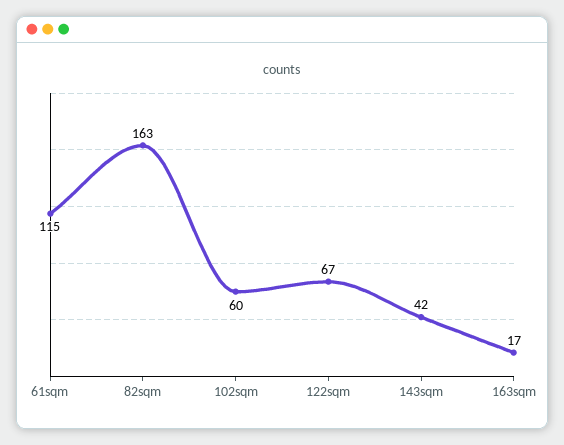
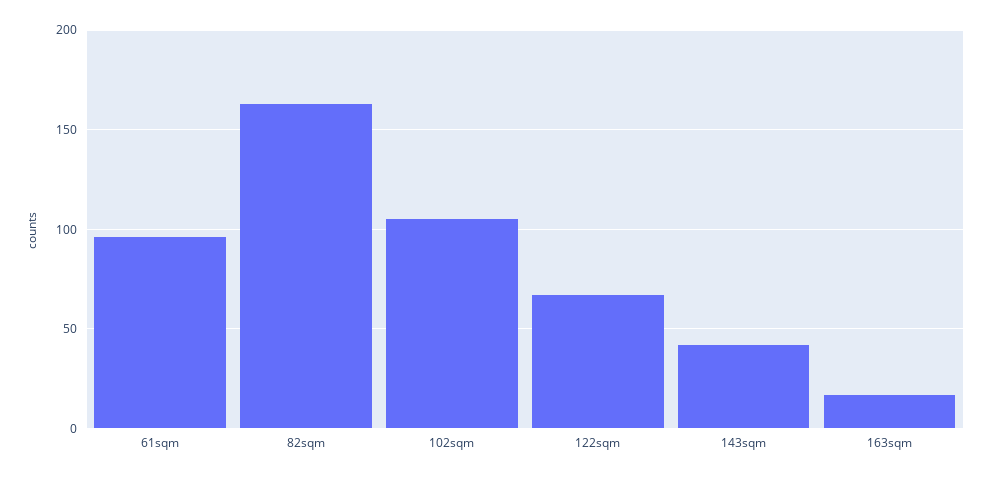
61sqm: 115 -> 95
102sqm: 60 -> 105

